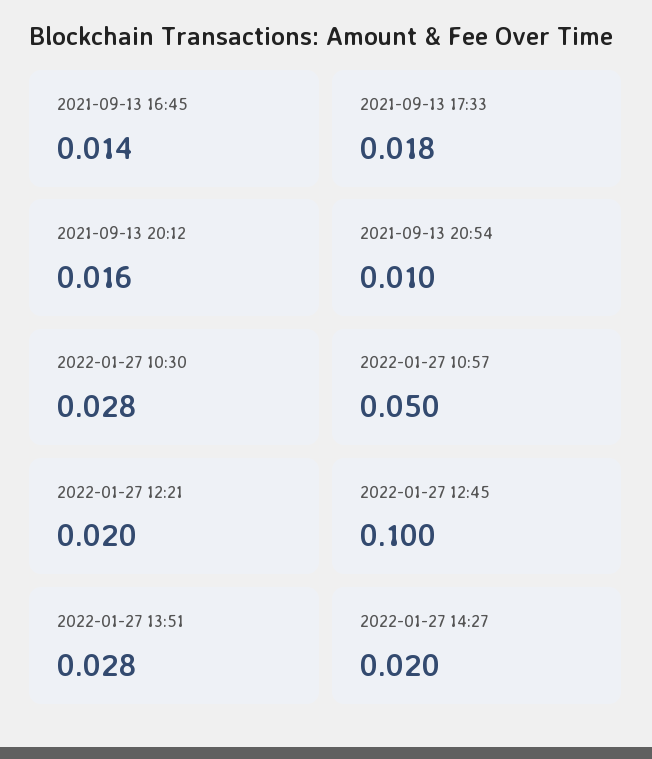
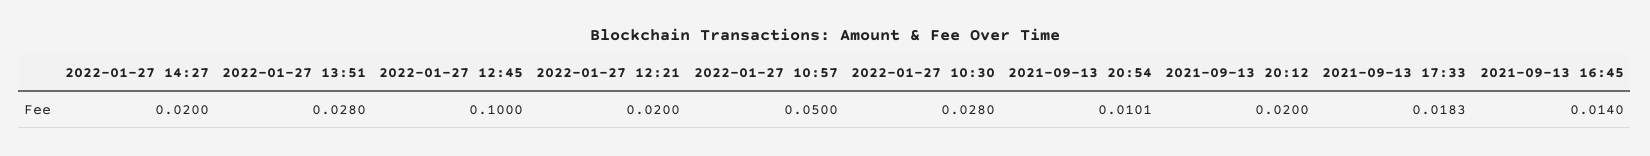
2021-09-13 20:12: 0.016 -> 0.02

